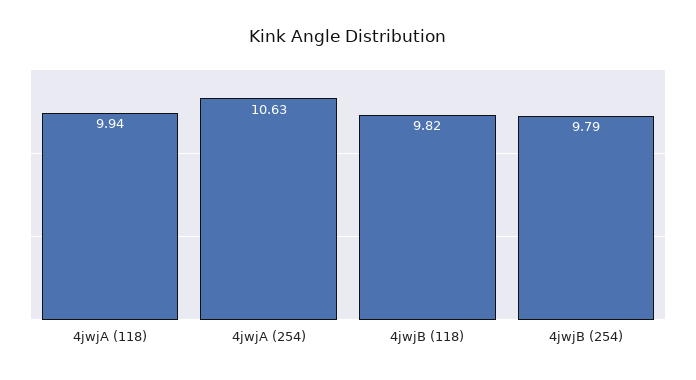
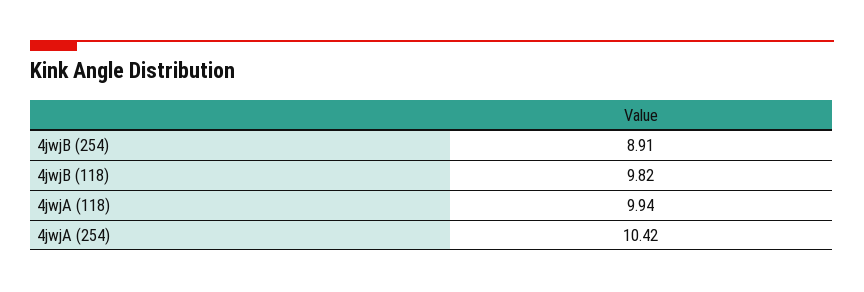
4jwjA (254): 10.63 -> 10.42
4jwjB (254): 9.79 -> 8.91

